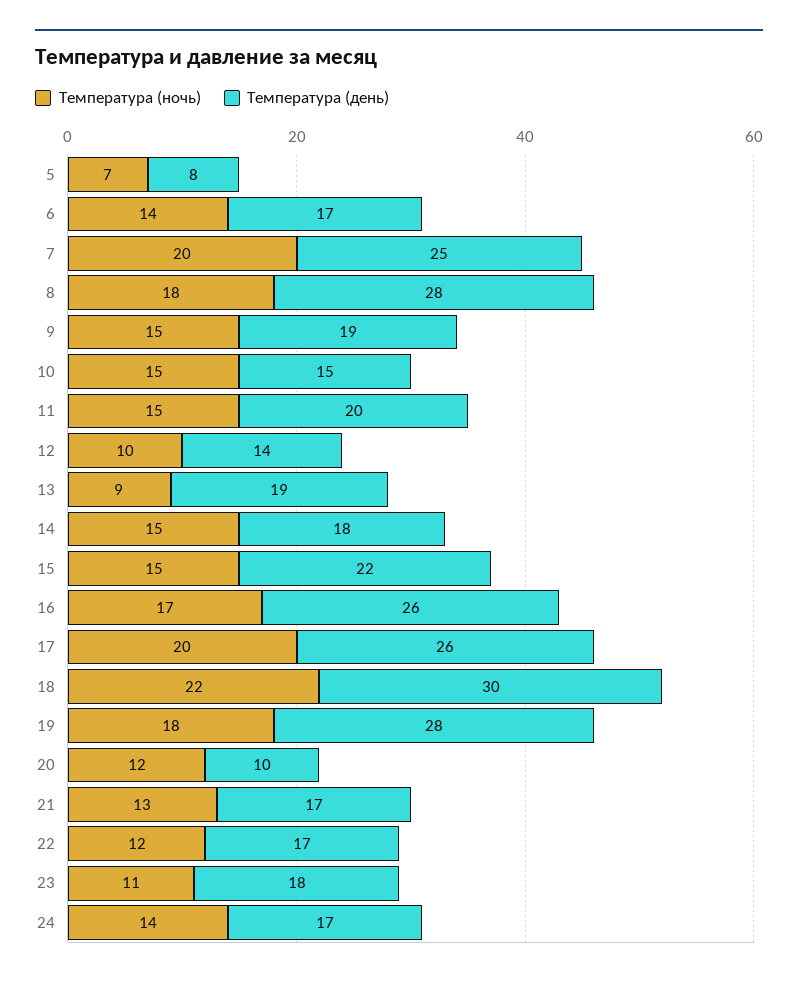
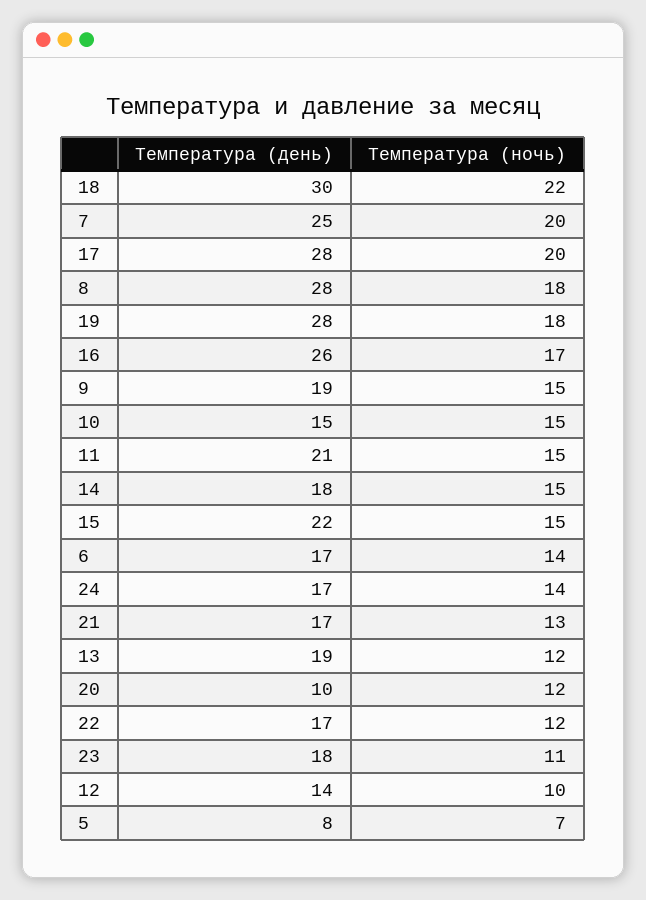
Температура (день), 11: 20 -> 21
Температура (ночь), 13: 9 -> 12
Температура (день), 17: 26 -> 28

